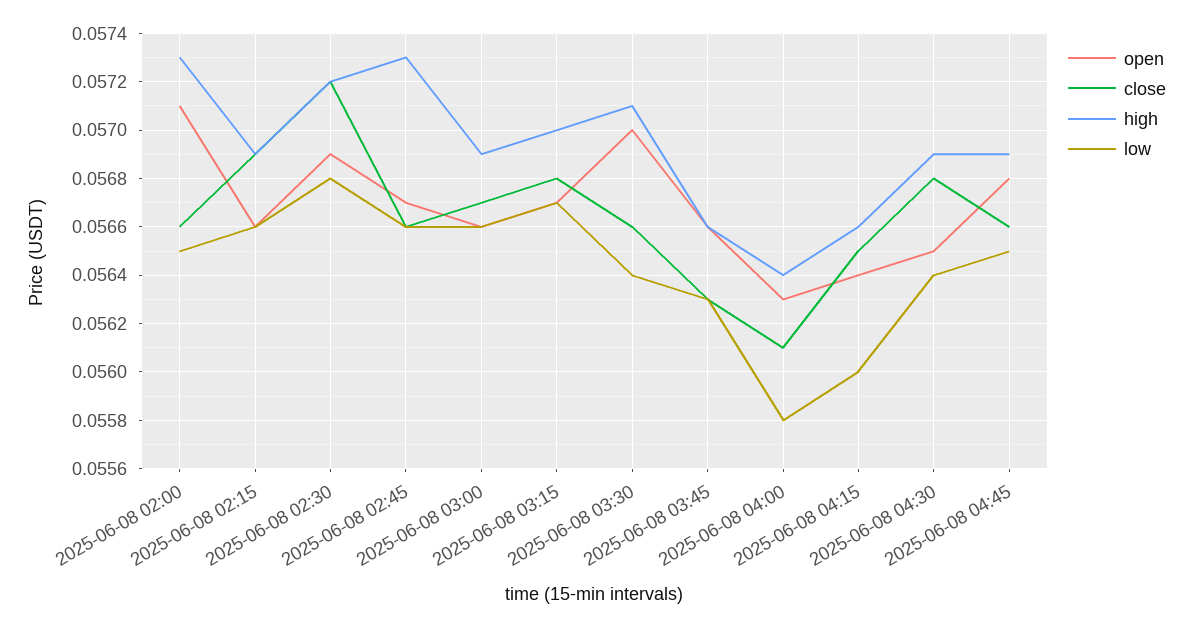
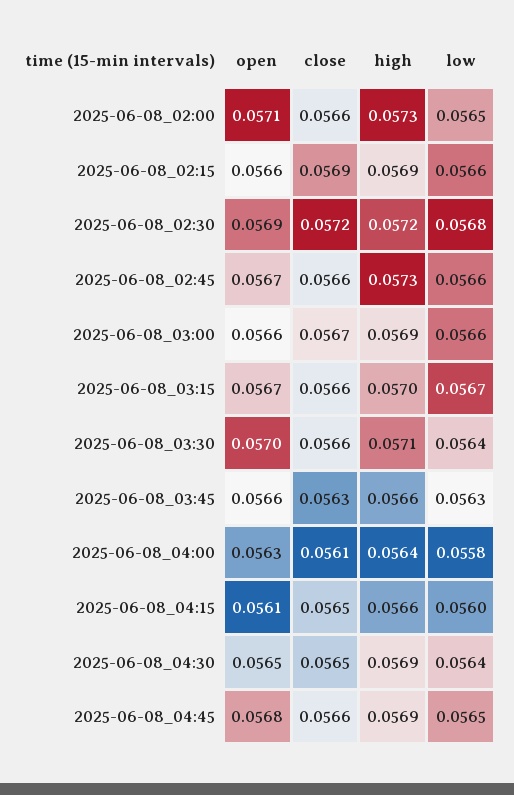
close, 2025-06-08 03:15: 0.0568 -> 0.0566
open, 2025-06-08 04:15: 0.0564 -> 0.0561
close, 2025-06-08 04:30: 0.0568 -> 0.0565

